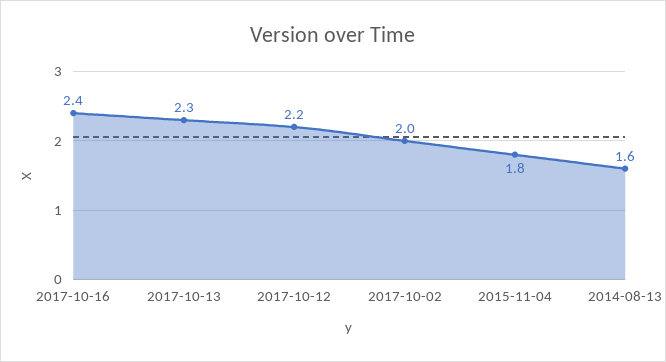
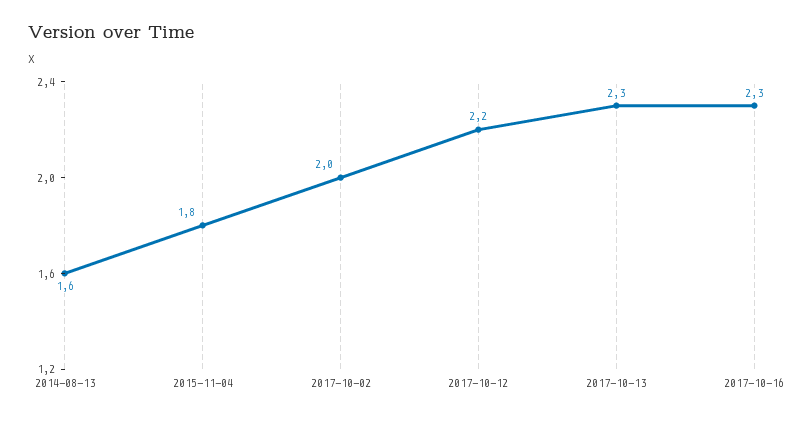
2017-10-16: 2.4 -> 2.3

